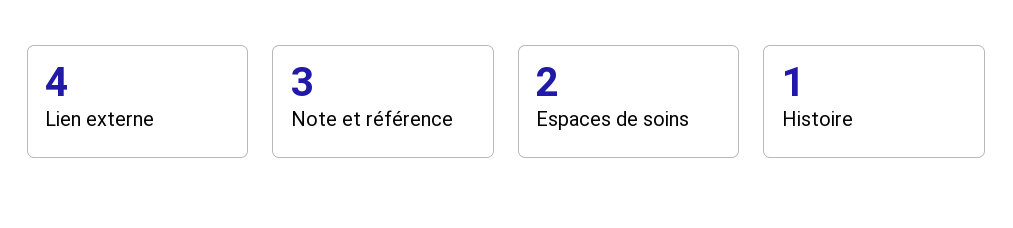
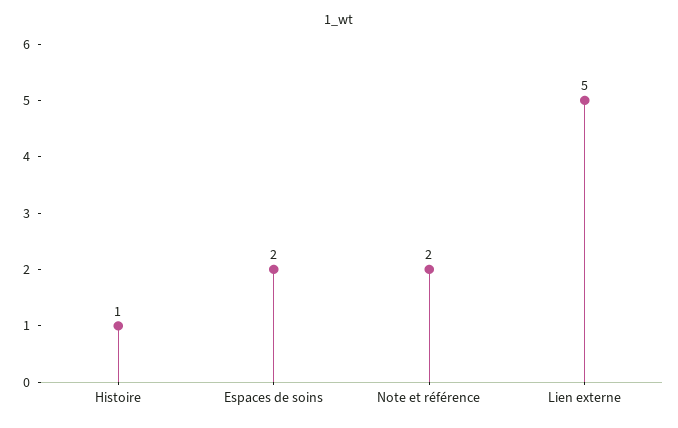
Lien externe: 4 -> 5
Note et référence: 3 -> 2

